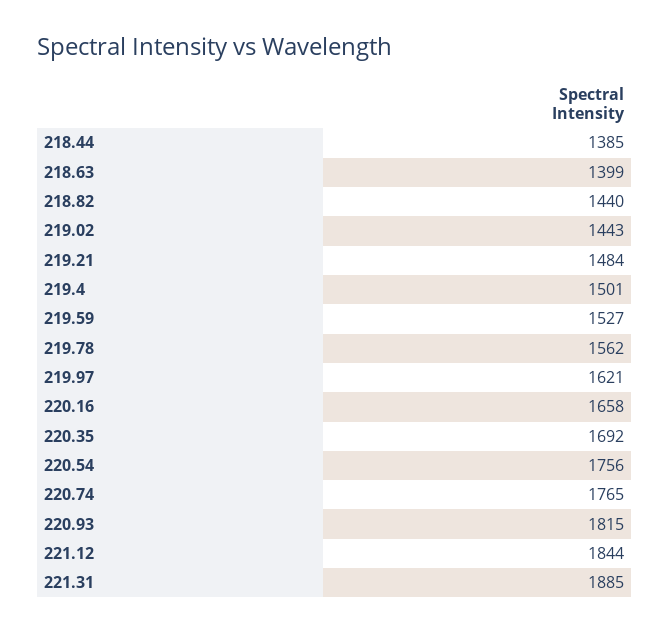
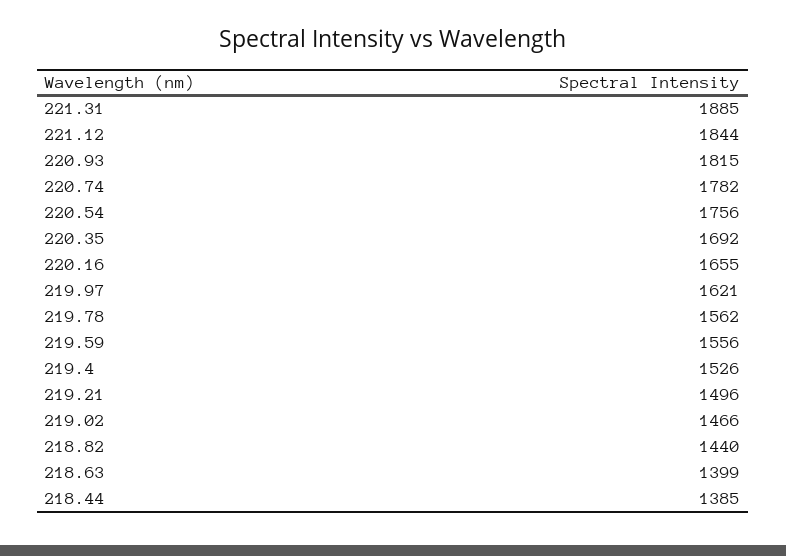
219.02: 1443 -> 1466
219.21: 1484 -> 1496
219.4: 1501 -> 1526
219.59: 1527 -> 1556
220.16: 1658 -> 1655
220.74: 1765 -> 1782

